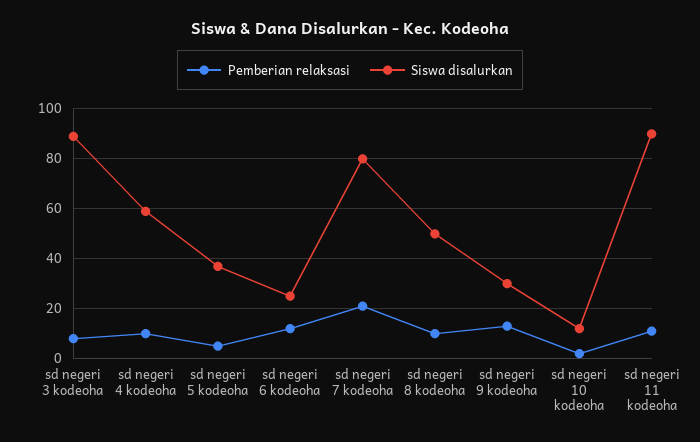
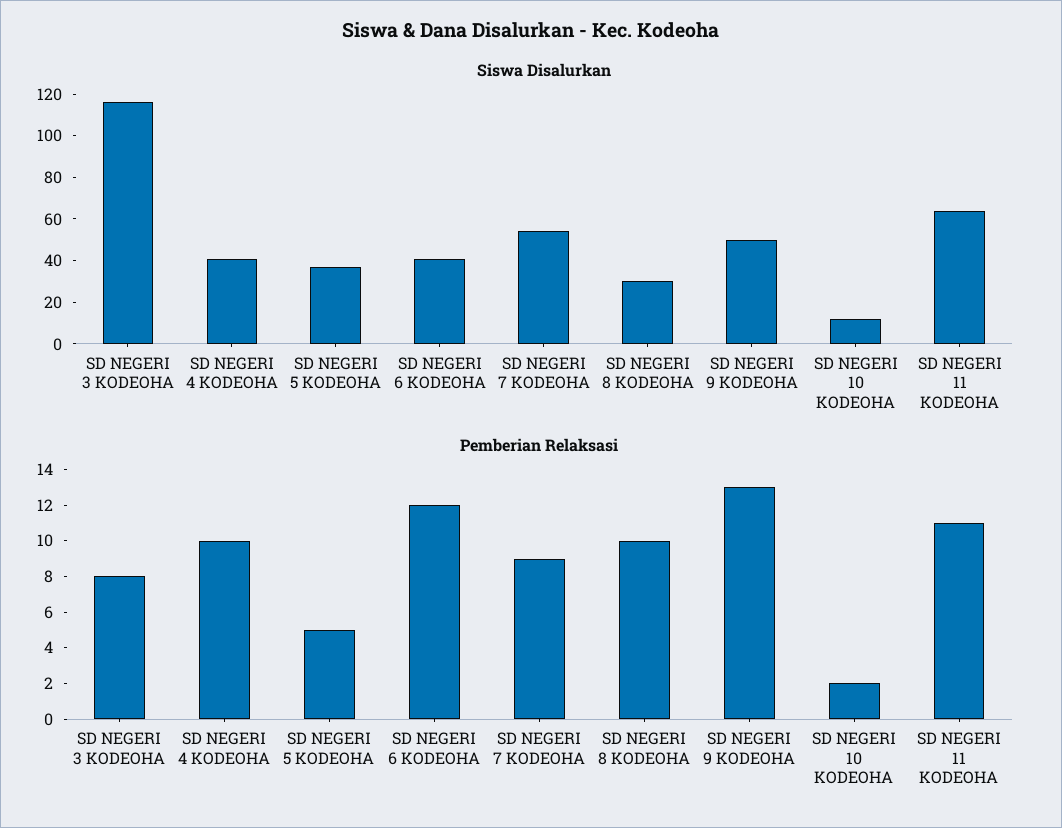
Siswa disalurkan, sd negeri 3 kodeoha: 90 -> 115
Siswa disalurkan, sd negeri 4 kodeoha: 60 -> 40
Siswa disalurkan, sd negeri 6 kodeoha: 25 -> 40
Pemberian relaksasi, sd negeri 7 kodeoha: 20 -> 9
Siswa disalurkan, sd negeri 7 kodeoha: 80 -> 55
Siswa disalurkan, sd negeri 8 kodeoha: 50 -> 30
Siswa disalurkan, sd negeri 9 kodeoha: 30 -> 50
Siswa disalurkan, sd negeri 11 kodeoha: 90 -> 65

